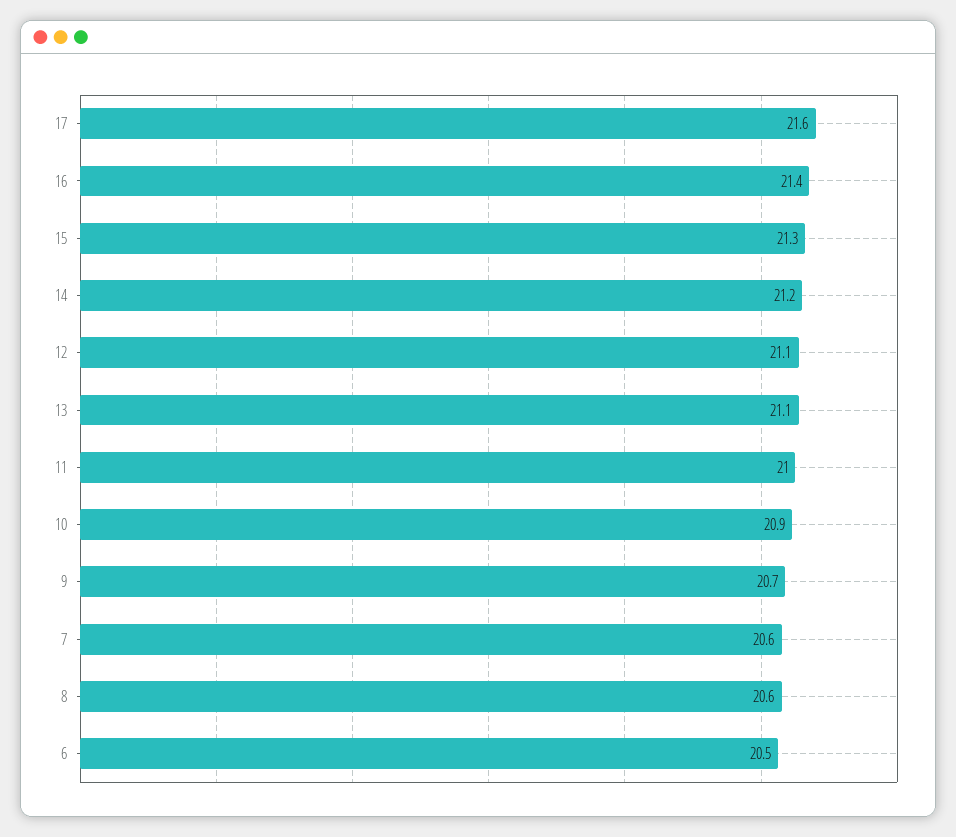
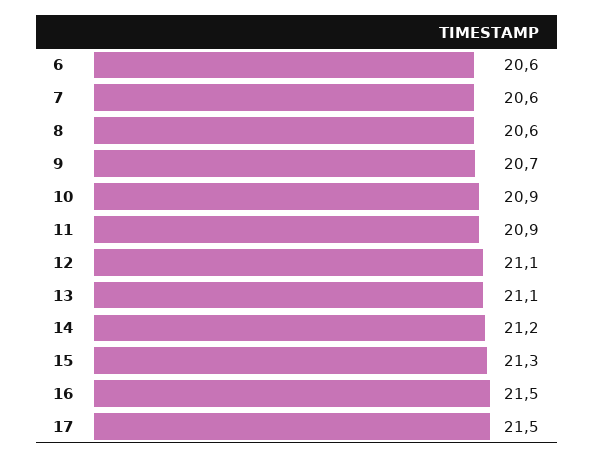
17: 21.6 -> 21.5
16: 21.4 -> 21.5
11: 21 -> 20.9
6: 20.5 -> 20.6

